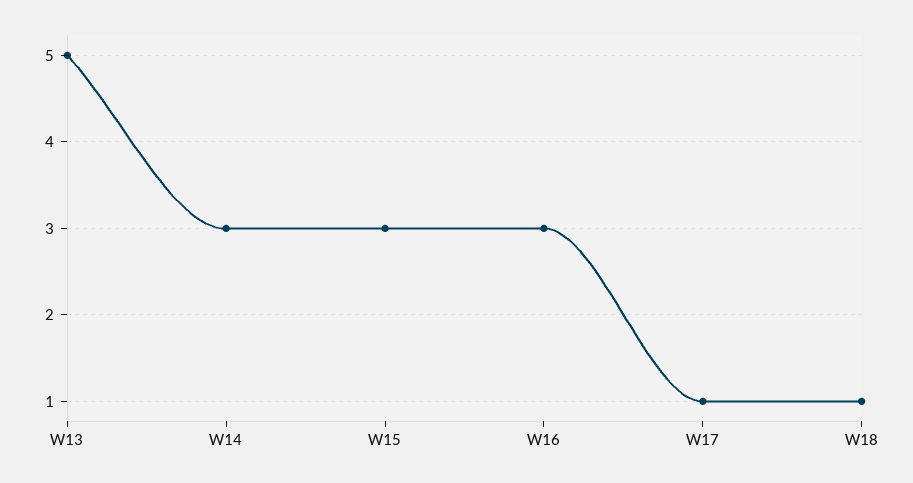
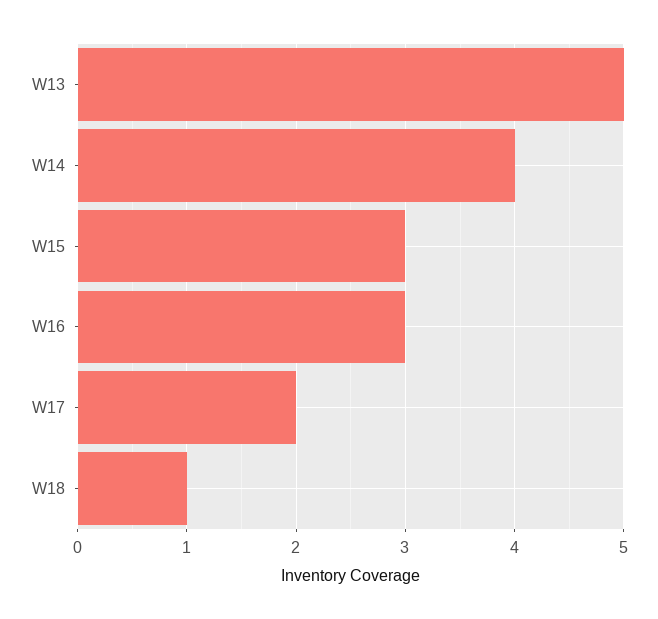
W14: 3 -> 4
W17: 1 -> 2

